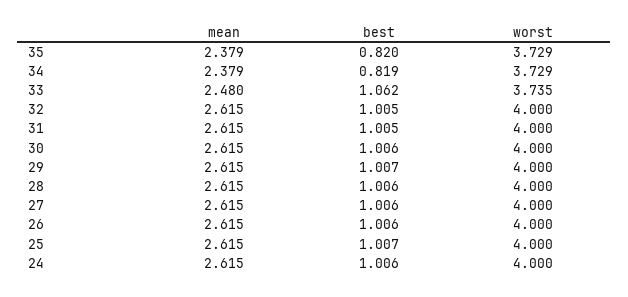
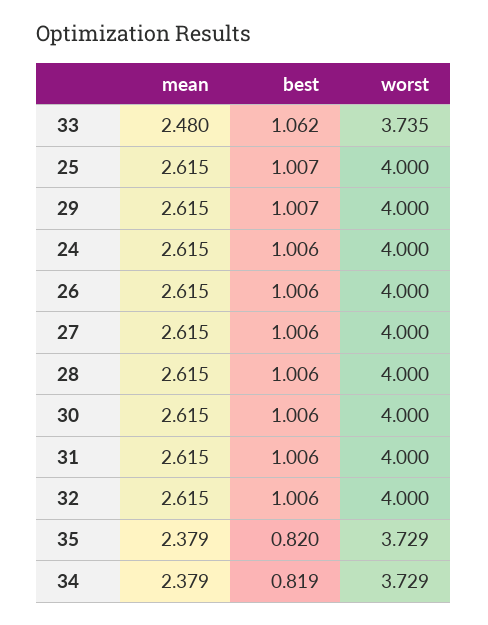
best, 32: 1.005 -> 1.006
best, 31: 1.005 -> 1.006

